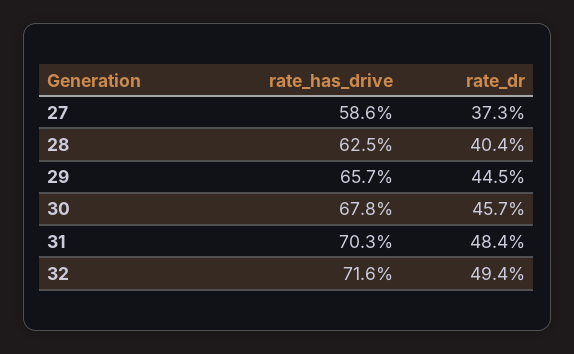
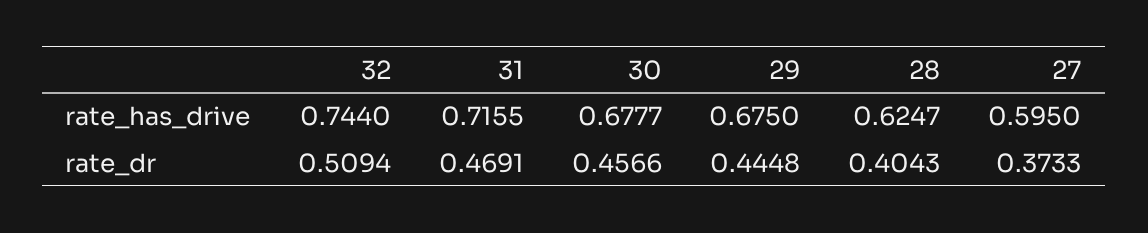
rate_has_drive, 27: 0.586 -> 0.595
rate_has_drive, 29: 0.657 -> 0.675
rate_has_drive, 31: 0.703 -> 0.7155
rate_dr, 31: 0.484 -> 0.4691
rate_has_drive, 32: 0.716 -> 0.744
rate_dr, 32: 0.494 -> 0.5094

